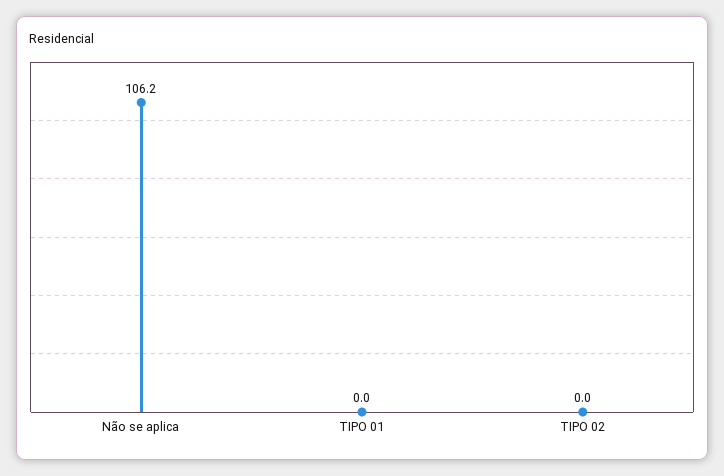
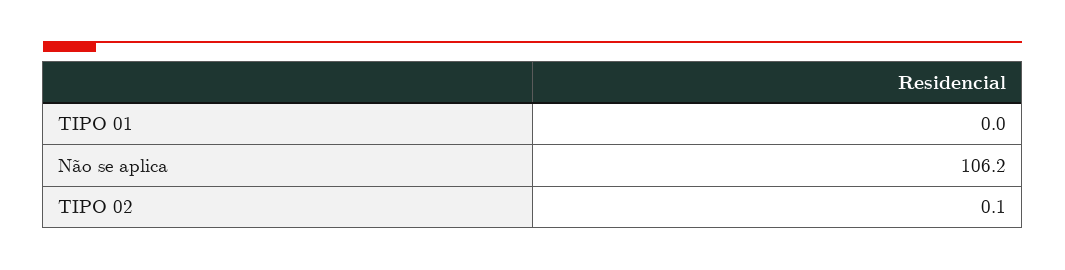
TIPO 02: 0 -> 0.1

